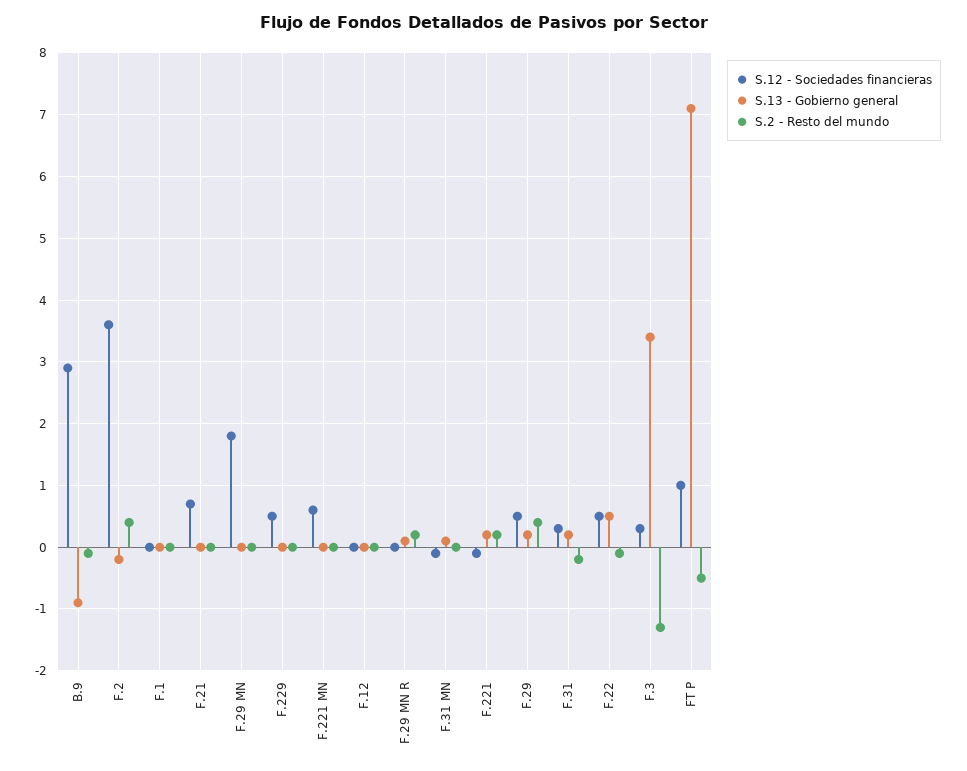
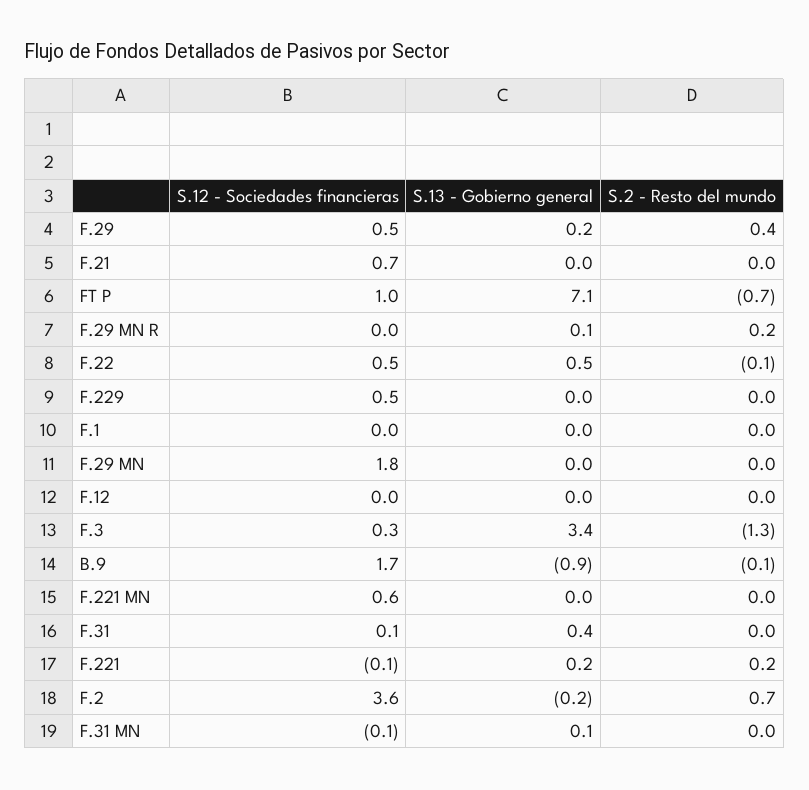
S.12 - Sociedades financieras, B.9: 2.9 -> 1.7
S.2 - Resto del mundo, F.2: 0.4 -> 0.7
S.12 - Sociedades financieras, F.31: 0.3 -> 0.1
S.13 - Gobierno general, F.31: 0.2 -> 0.4
S.2 - Resto del mundo, F.31: -0.2 -> 0
S.2 - Resto del mundo, FT P: -0.5 -> -0.7

